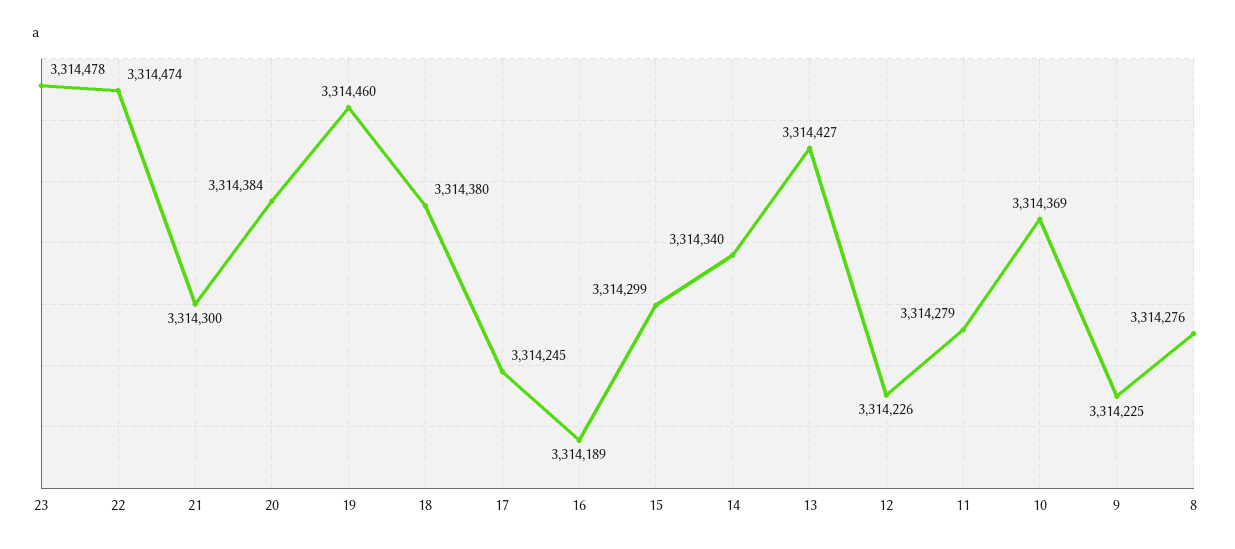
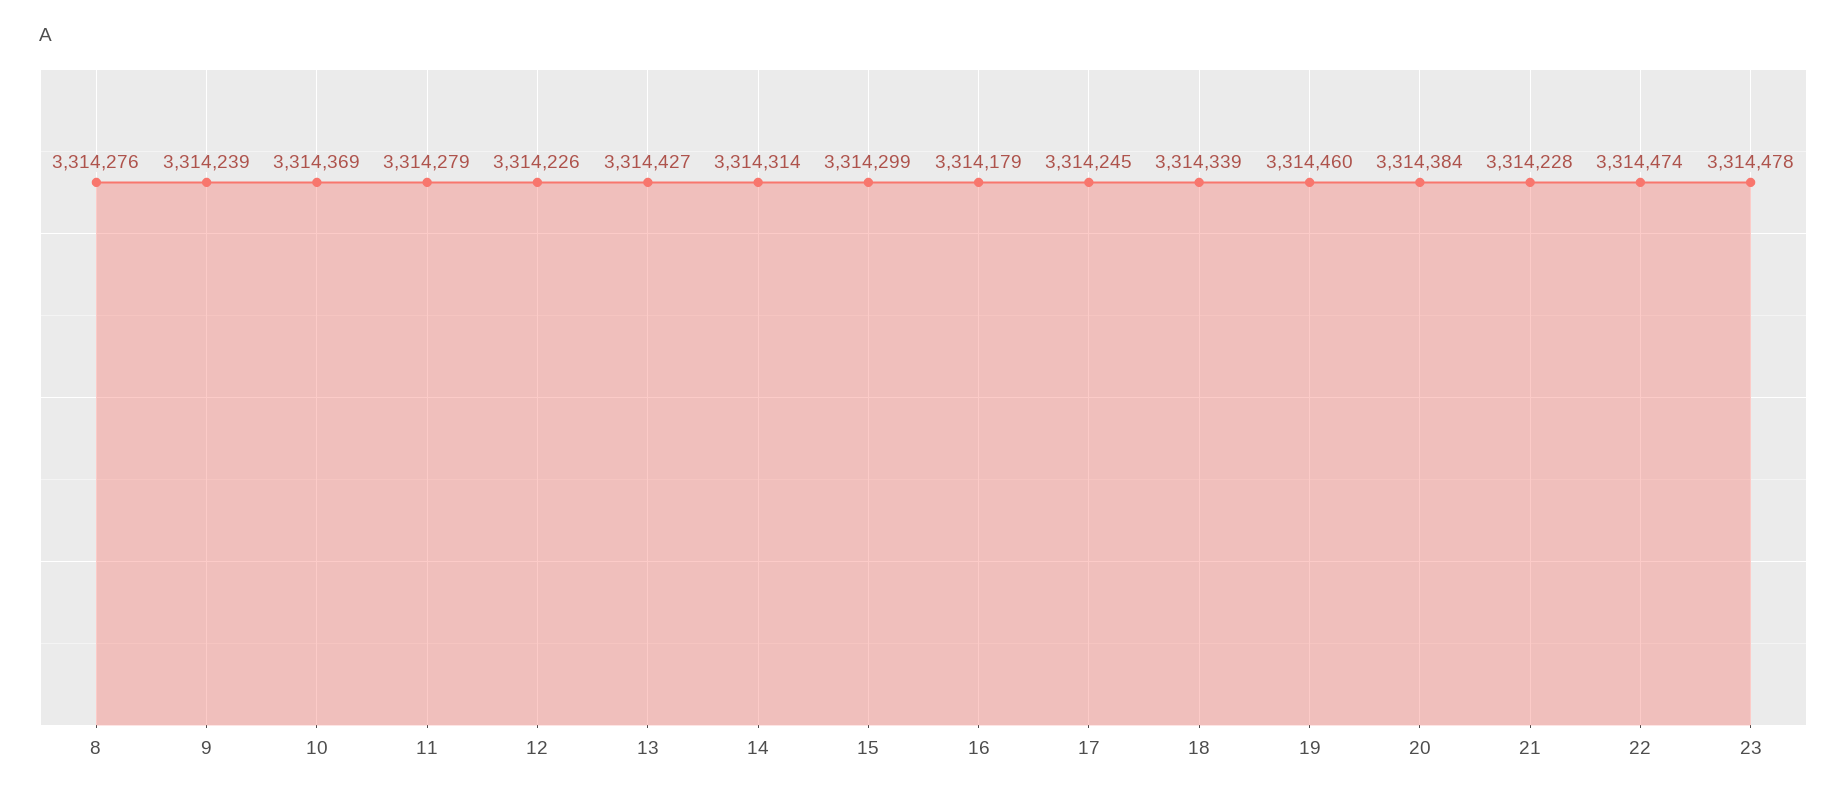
21: 3314300 -> 3314228
18: 3314380 -> 3314339
16: 3314189 -> 3314179
14: 3314340 -> 3314314
9: 3314225 -> 3314239

